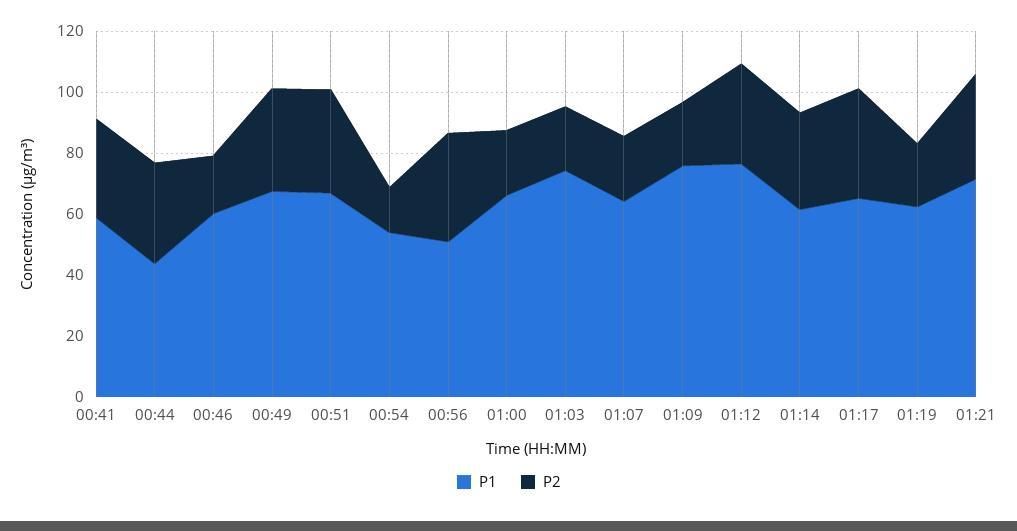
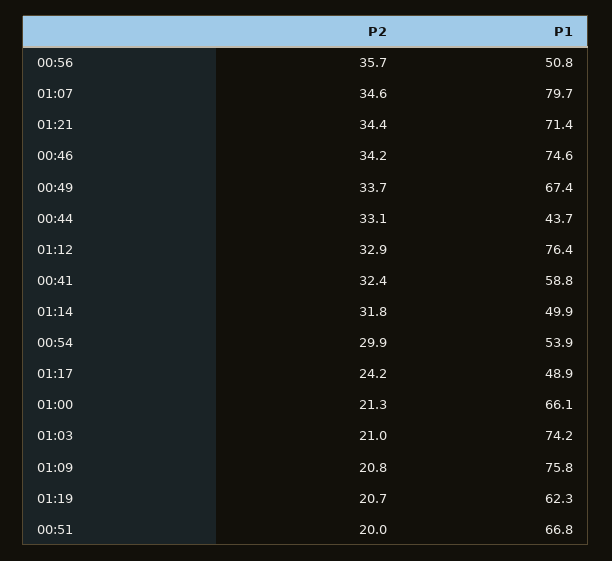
P1, 00:46: 60 -> 74.6
P2, 00:46: 20 -> 34.2
P2, 00:51: 35 -> 20
P2, 00:54: 15 -> 29.9
P1, 01:07: 65 -> 79.7
P2, 01:07: 20 -> 34.6
P1, 01:14: 60 -> 49.9
P1, 01:17: 65 -> 48.9
P2, 01:17: 35 -> 24.2

